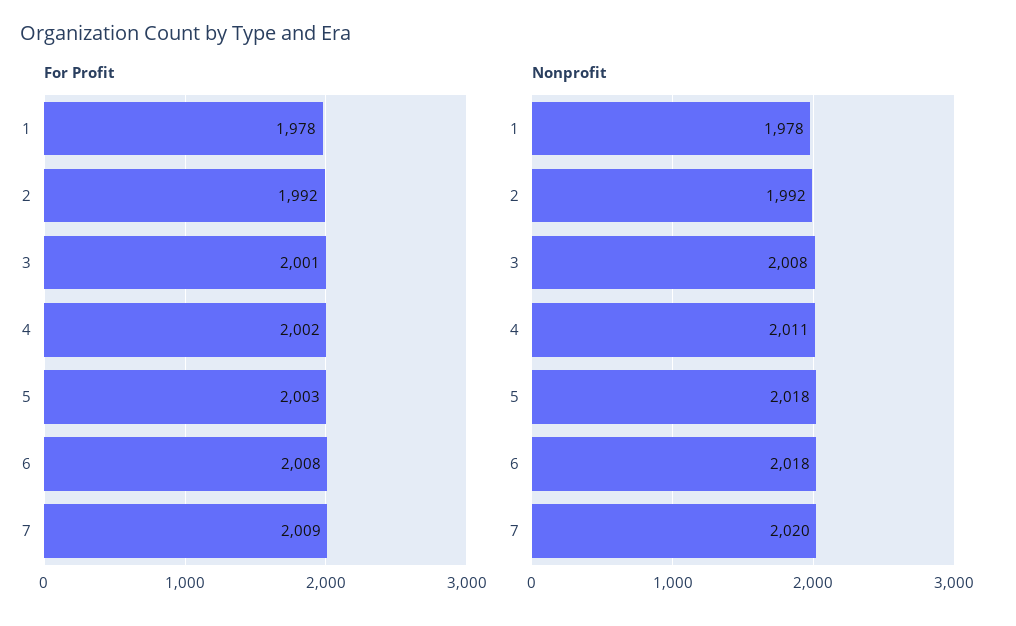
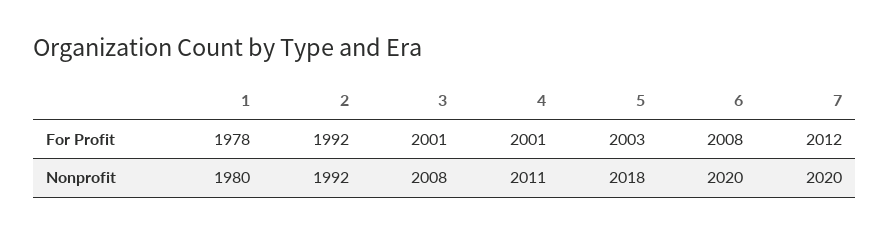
For Profit, 4: 2002 -> 2001
For Profit, 7: 2009 -> 2012
Nonprofit, 1: 1978 -> 1980
Nonprofit, 6: 2018 -> 2020

